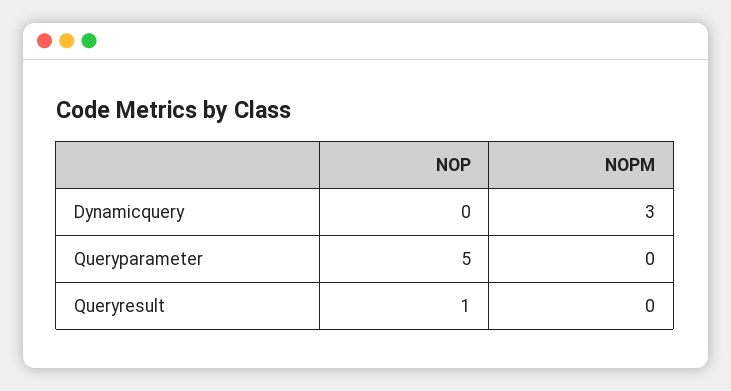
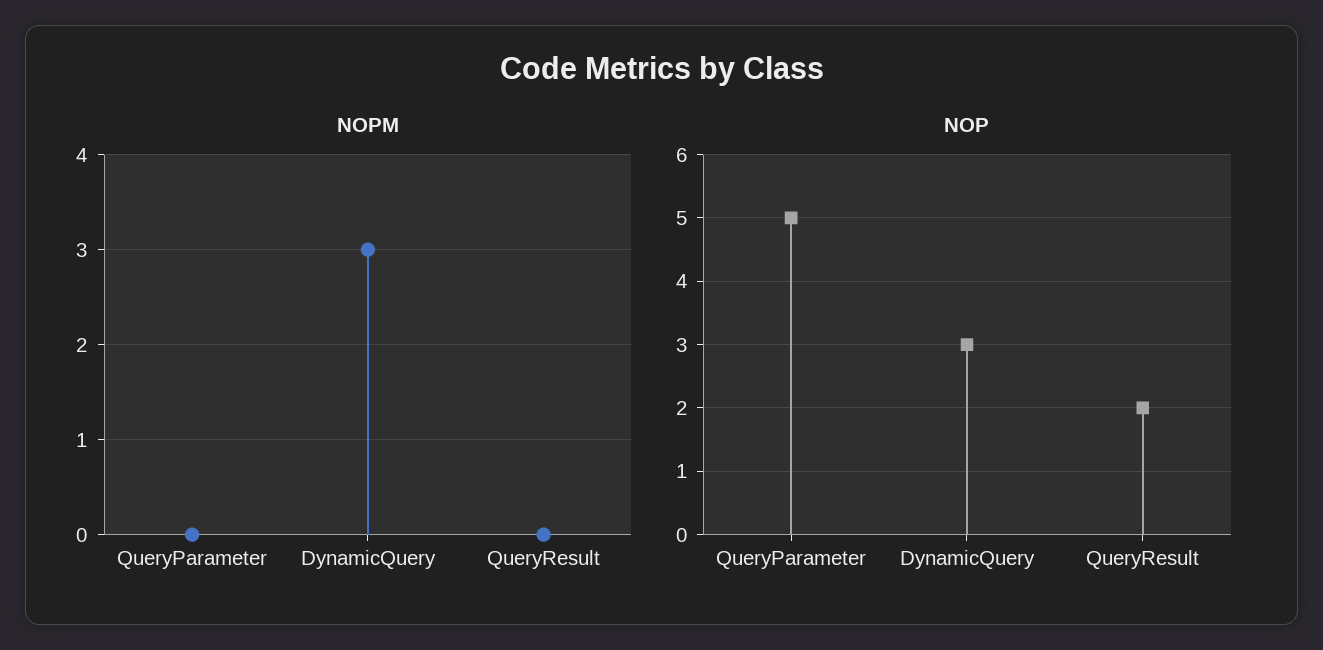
NOP, Dynamicquery: 0 -> 3
NOP, Queryresult: 1 -> 2

